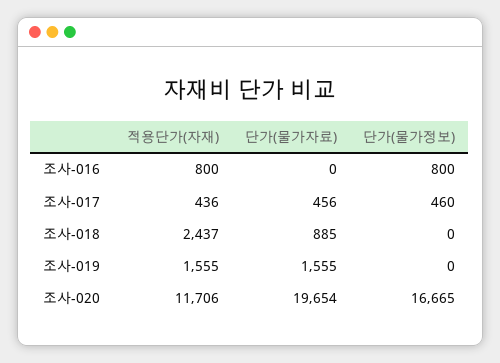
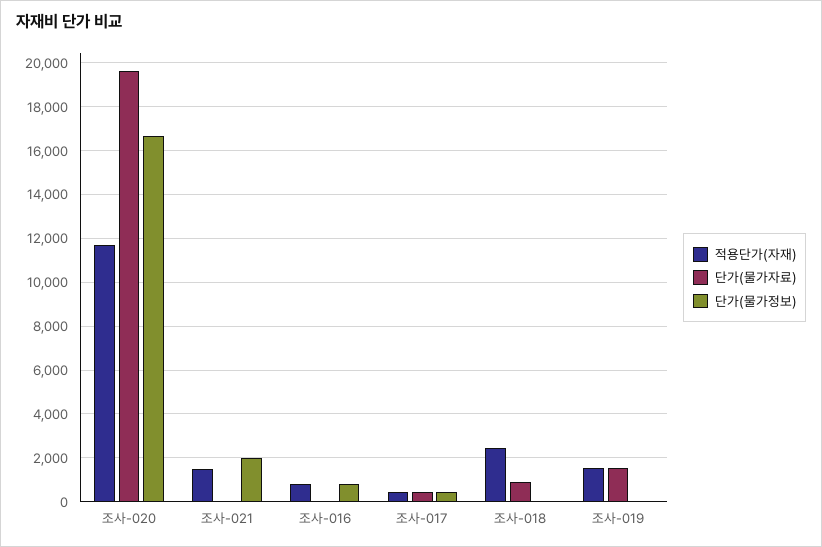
적용단가(자재), 조사-021: none -> 1500
단가(물가자료), 조사-021: none -> 0
단가(물가정보), 조사-021: none -> 2000

